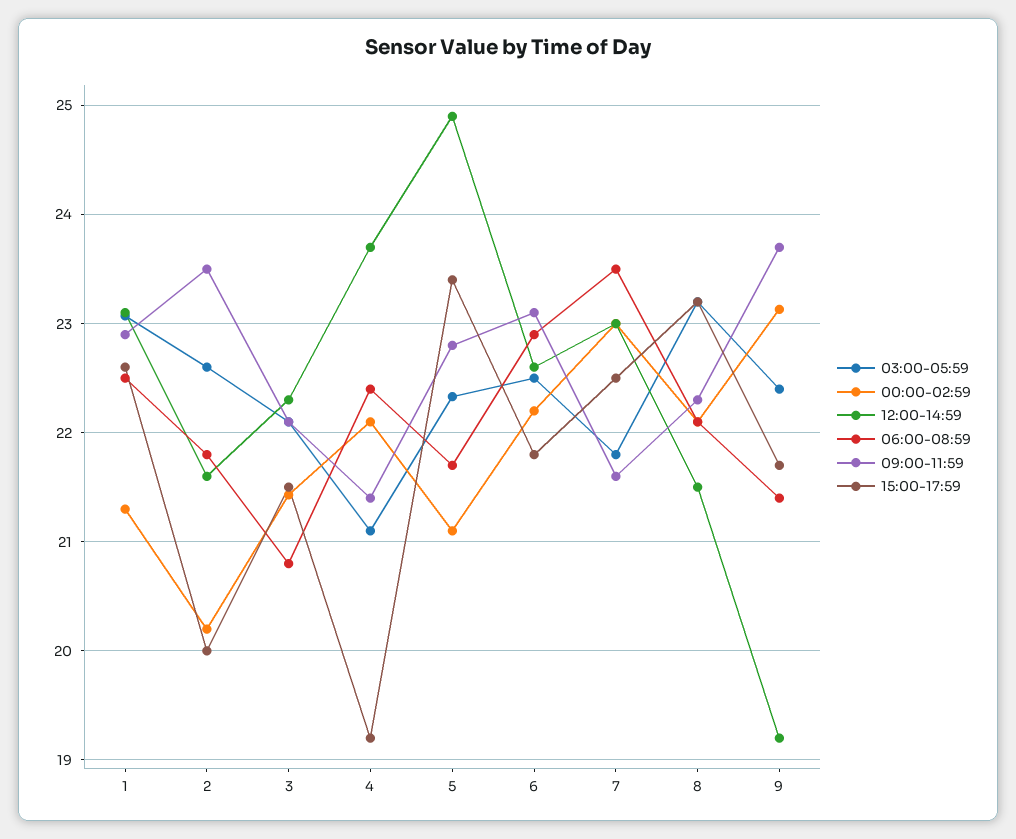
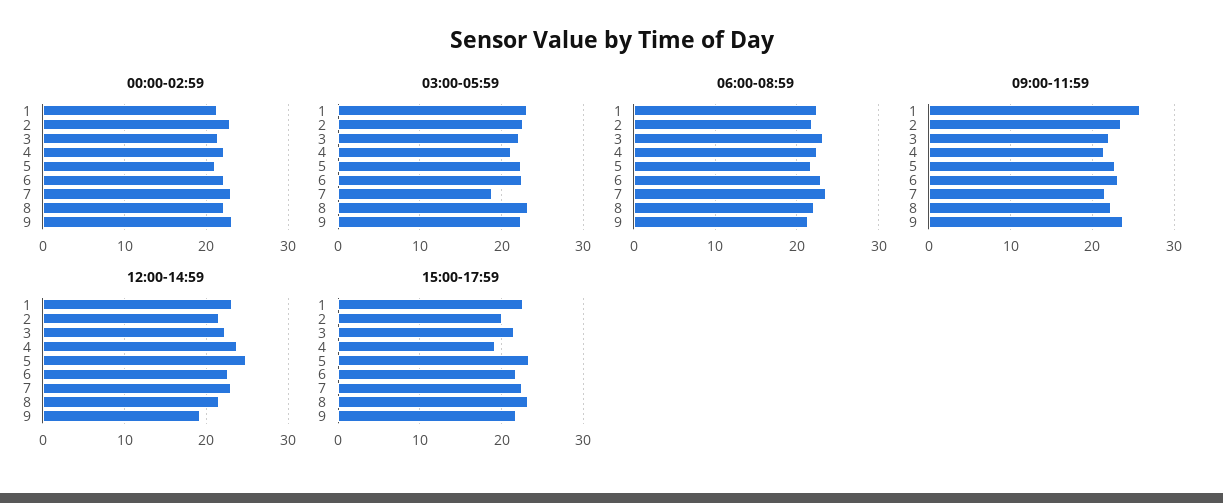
09:00-11:59, 1: 22.9 -> 26
00:00-02:59, 2: 20.2 -> 23
06:00-08:59, 3: 20.8 -> 23
03:00-05:59, 7: 21.8 -> 19

